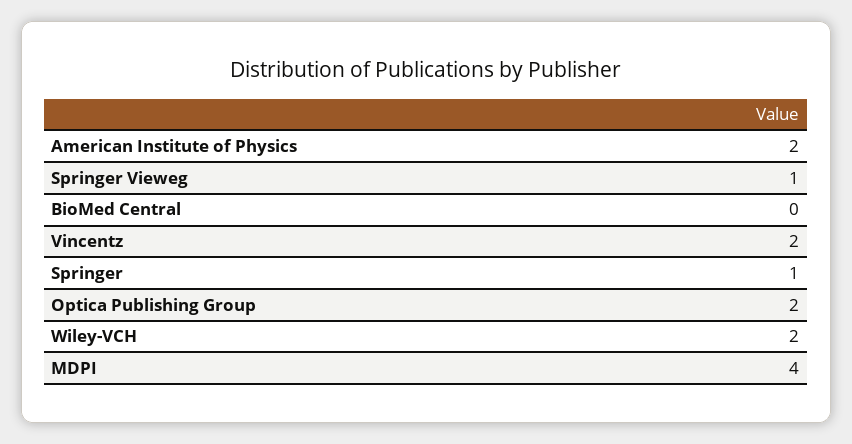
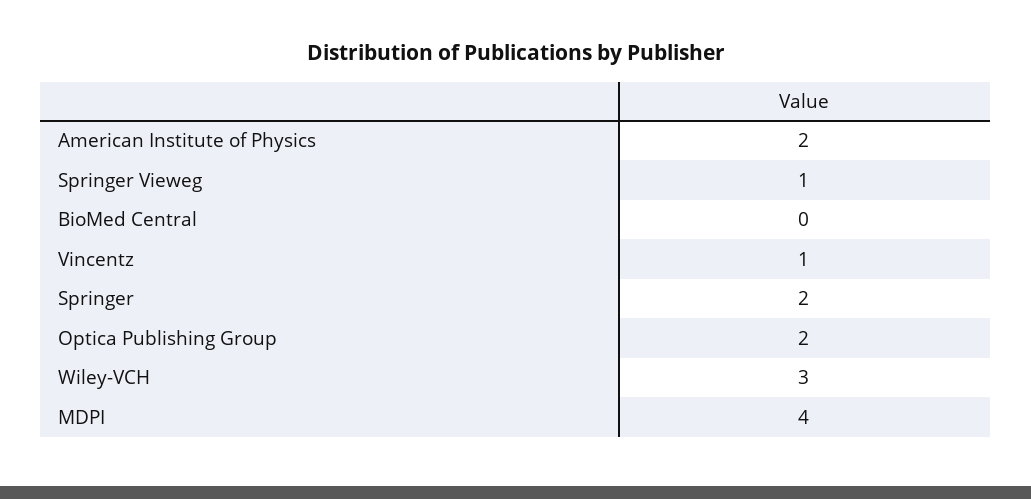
Vincentz: 2 -> 1
Springer: 1 -> 2
Wiley-VCH: 2 -> 3

